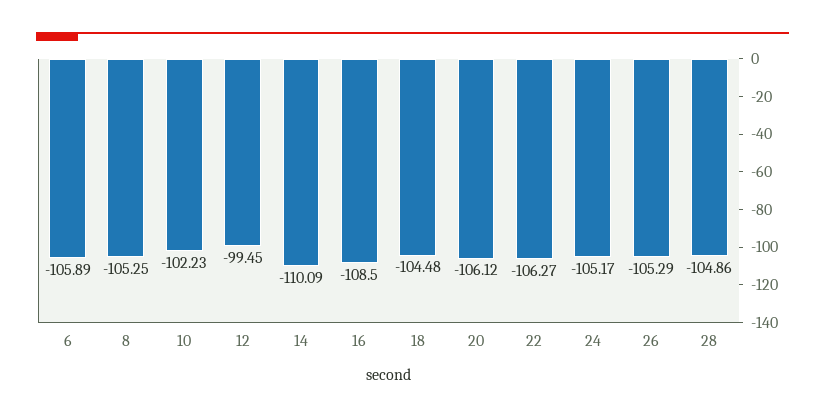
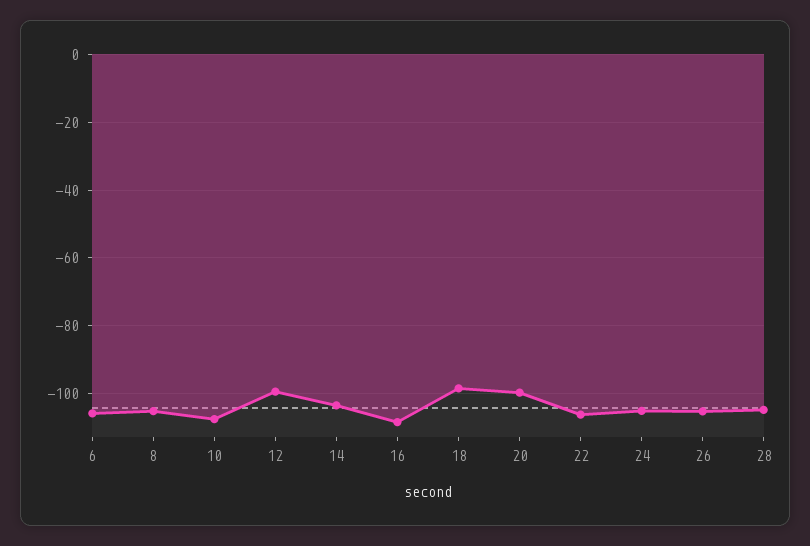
10: -102.23 -> -108
14: -110.09 -> -104
18: -104.48 -> -98
20: -106.12 -> -100

